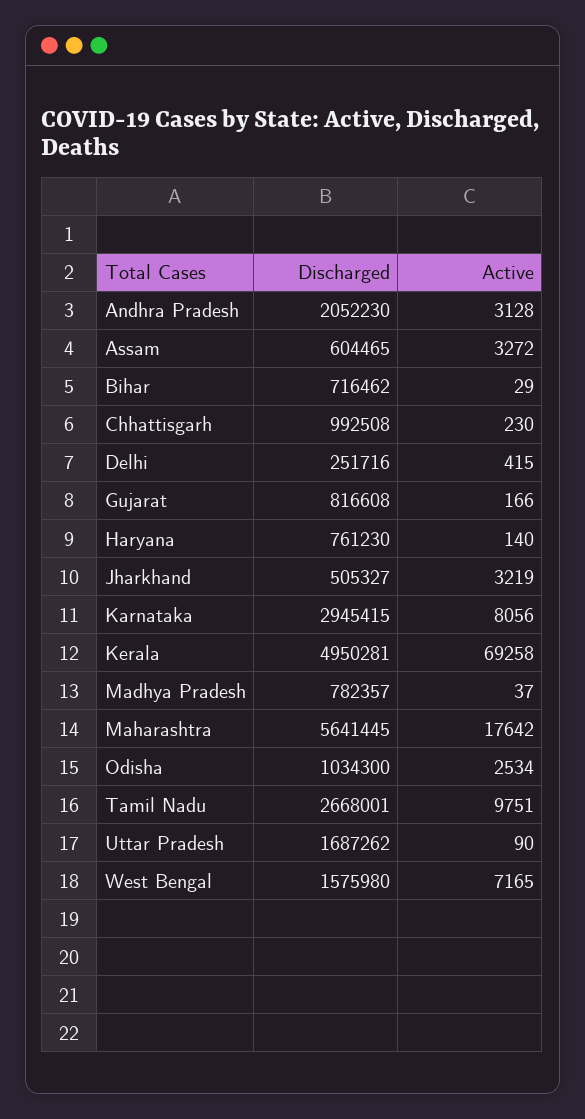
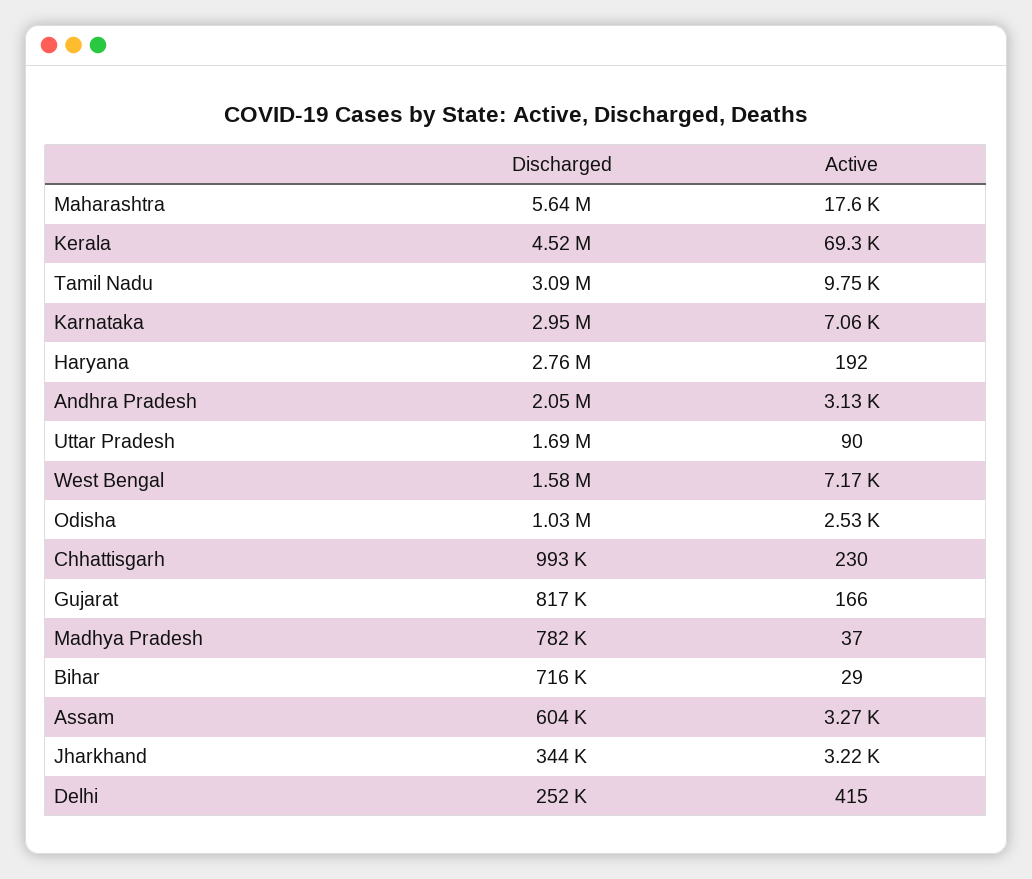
Discharged, Haryana: 761230 -> 2760000
Active, Haryana: 140 -> 192
Discharged, Jharkhand: 505327 -> 344000
Active, Karnataka: 8056 -> 7060
Discharged, Kerala: 4950281 -> 4520000
Discharged, Tamil Nadu: 2668001 -> 3090000

